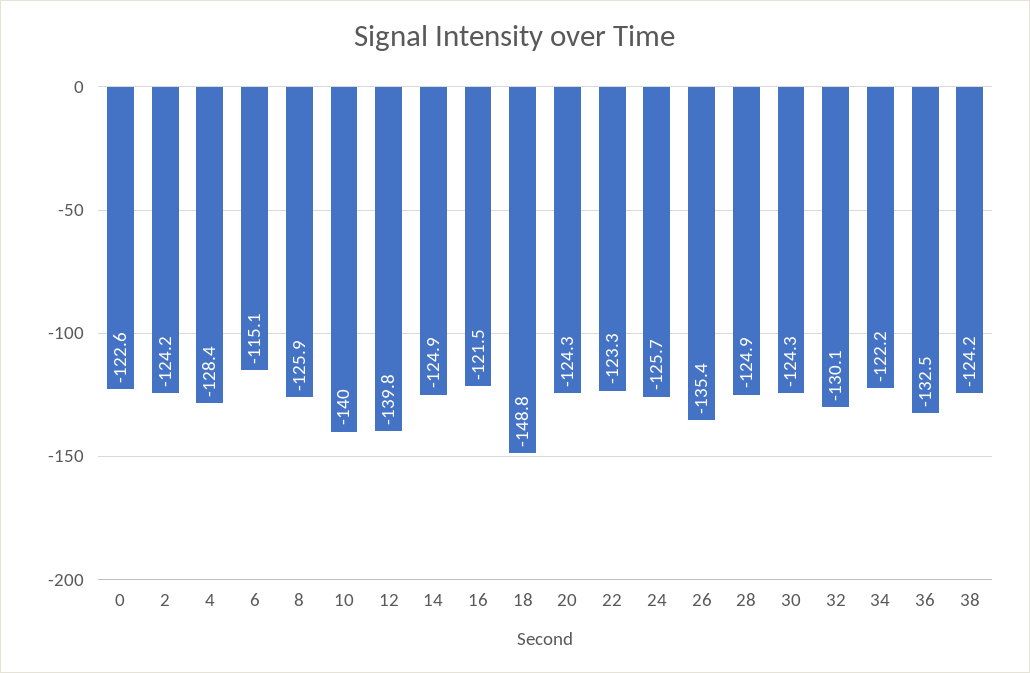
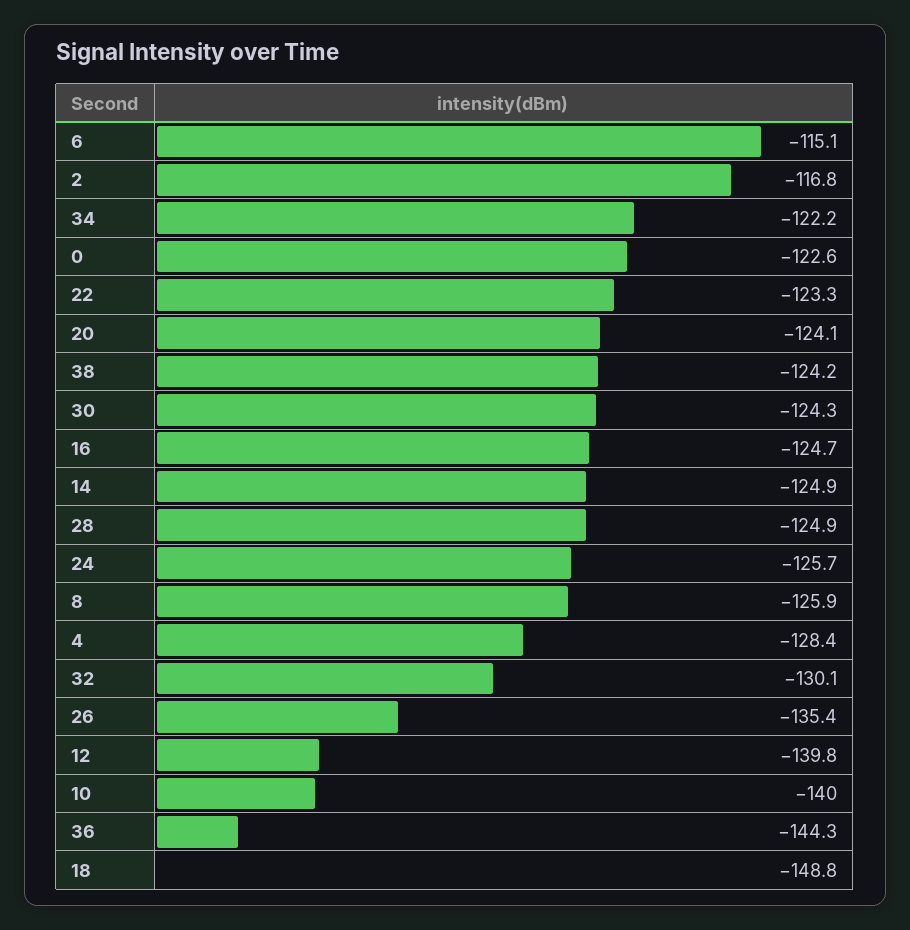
2: -124.2 -> -116.8
16: -121.5 -> -124.7
20: -124.3 -> -124.1
36: -132.5 -> -144.3

